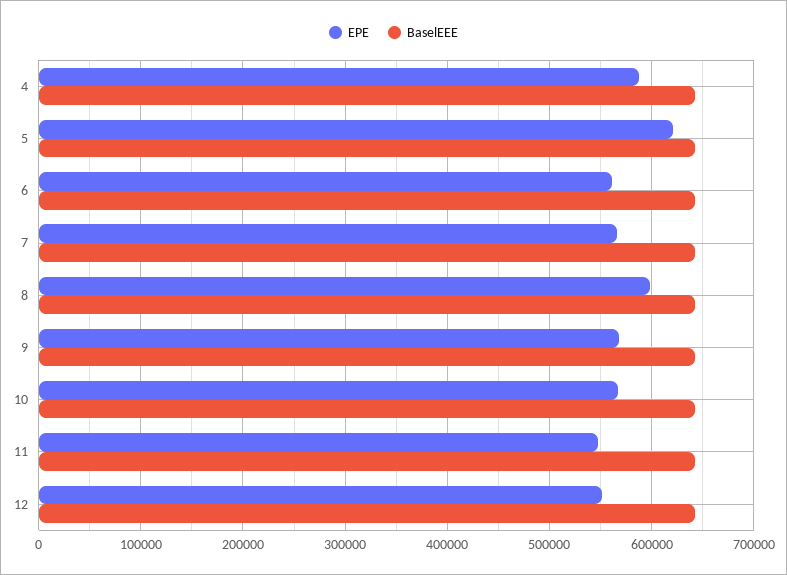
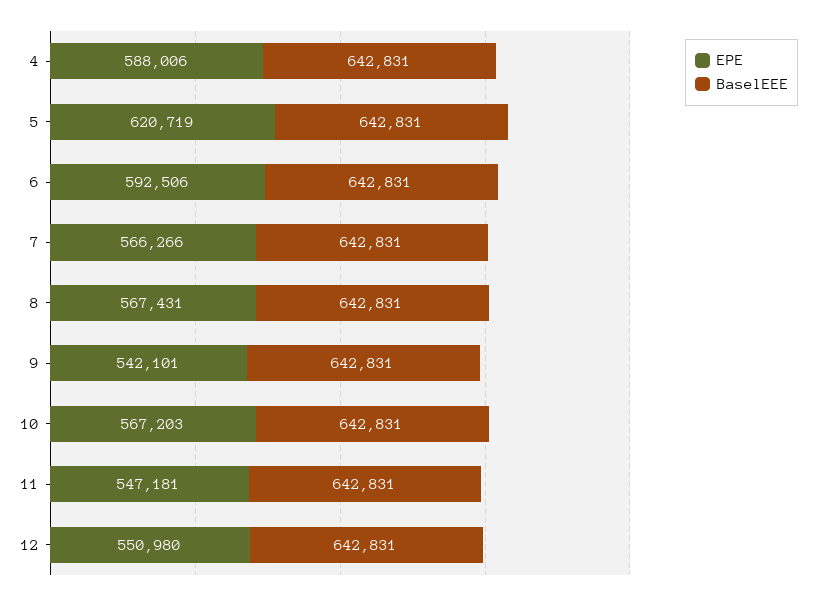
EPE, 6: 560000 -> 592506
EPE, 8: 600000 -> 567431
EPE, 9: 570000 -> 542101

